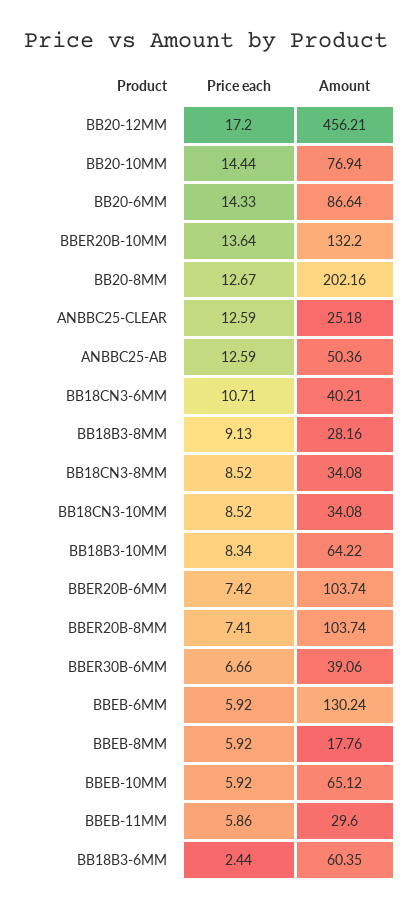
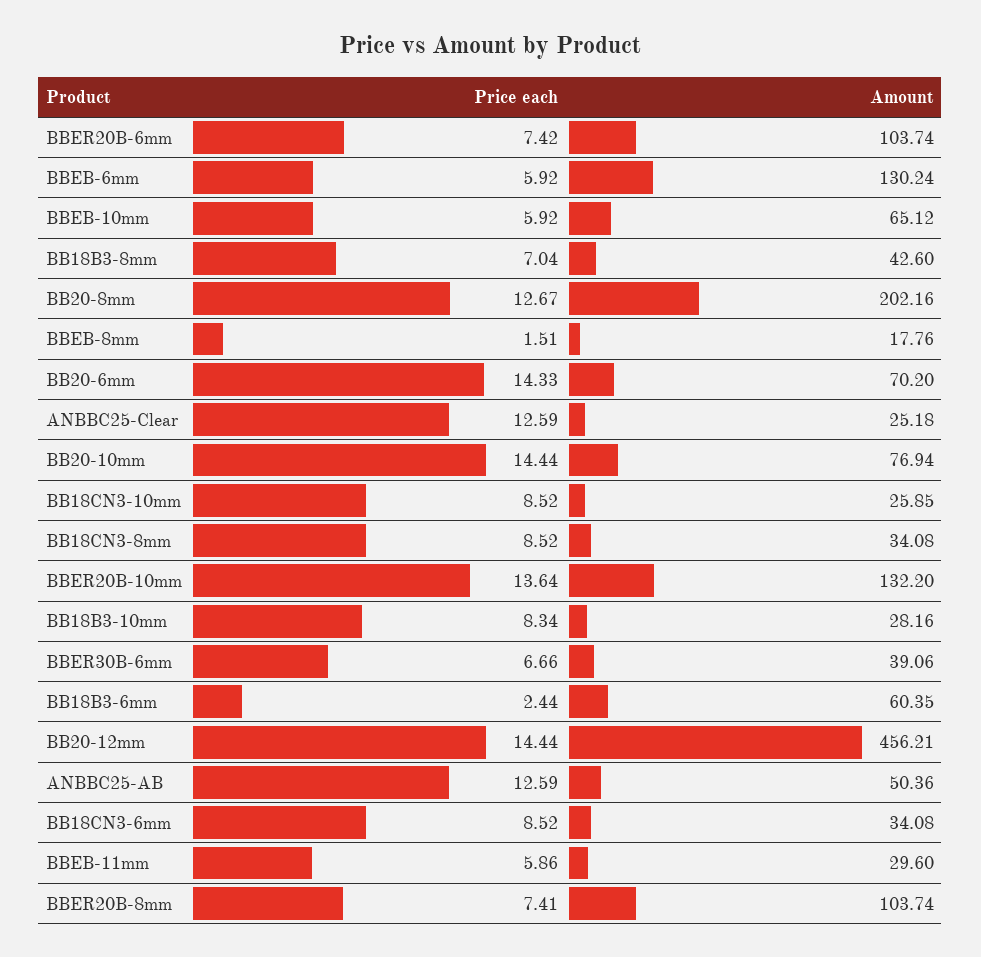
Price each, BB20-12MM: 17.2 -> 14.44
Amount, BB20-6MM: 86.64 -> 70.2
Price each, BB18CN3-6MM: 10.71 -> 8.52
Amount, BB18CN3-6MM: 40.21 -> 34.08
Price each, BB18B3-8MM: 9.13 -> 7.04
Amount, BB18B3-8MM: 28.16 -> 42.6
Amount, BB18CN3-10MM: 34.08 -> 25.85
Amount, BB18B3-10MM: 64.22 -> 28.16
Price each, BBEB-8MM: 5.92 -> 1.51

